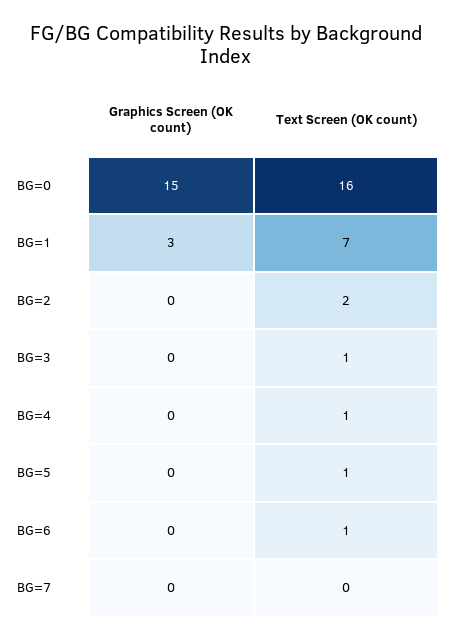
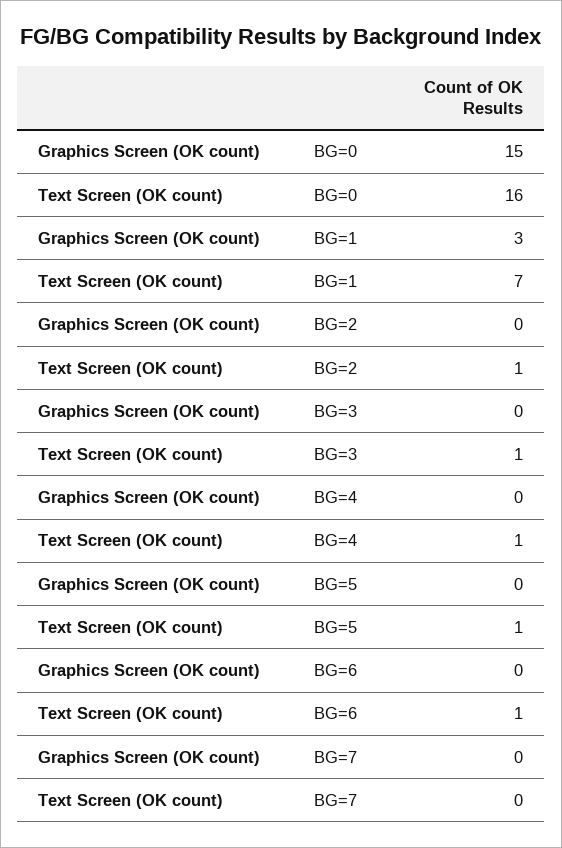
Text Screen (OK count), BG=2: 2 -> 1

